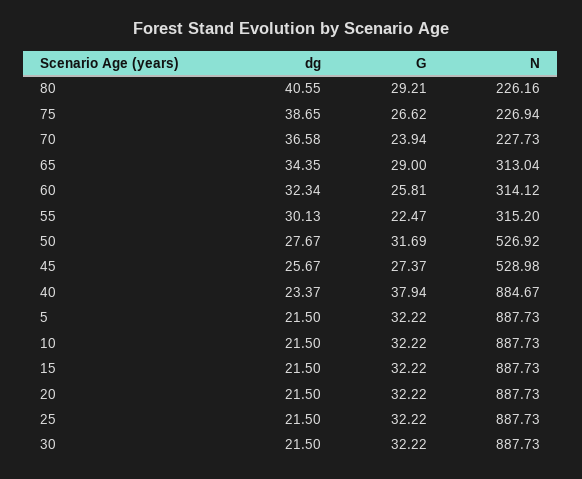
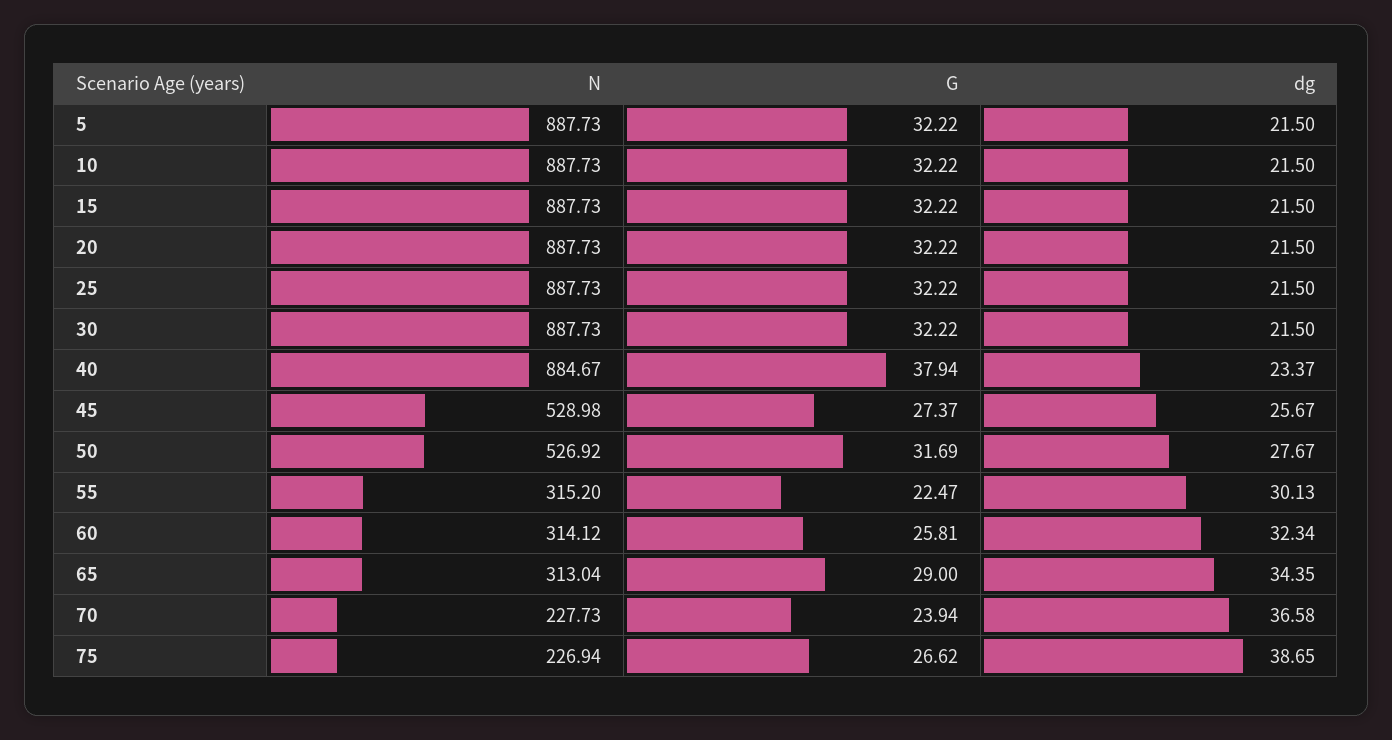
dg, 80: 40.55 -> none
G, 80: 29.21 -> none
N, 80: 226.16 -> none

